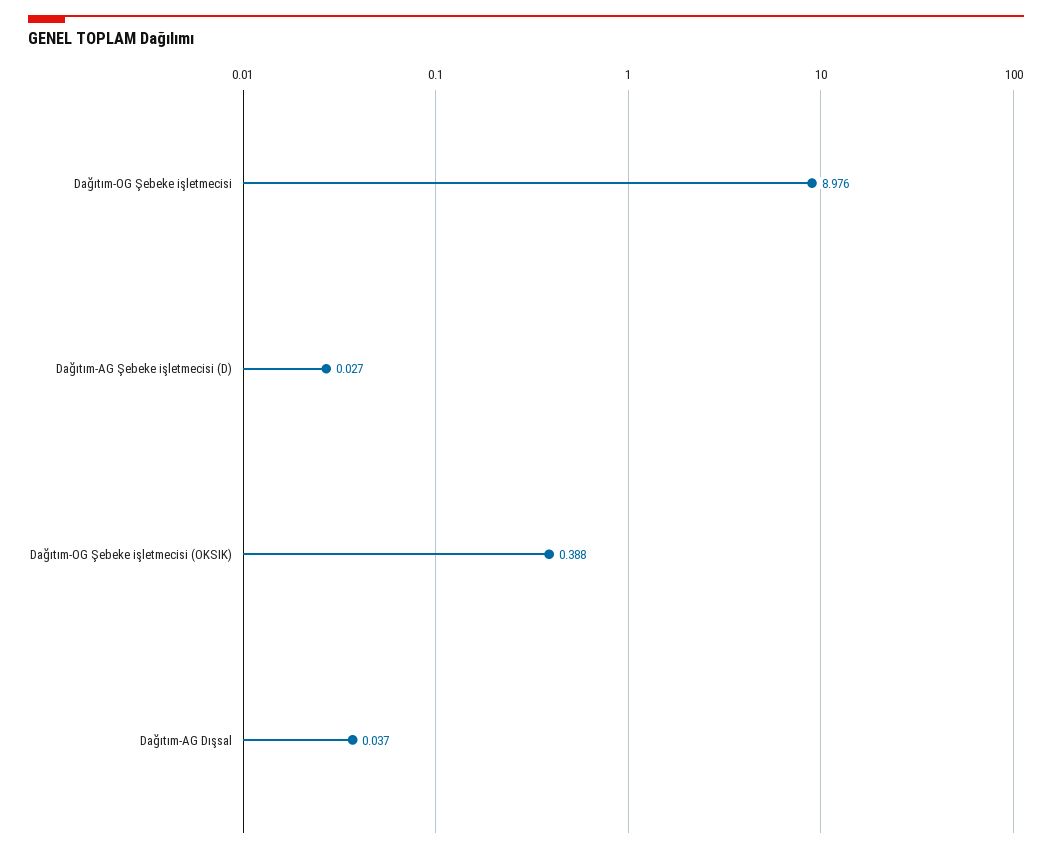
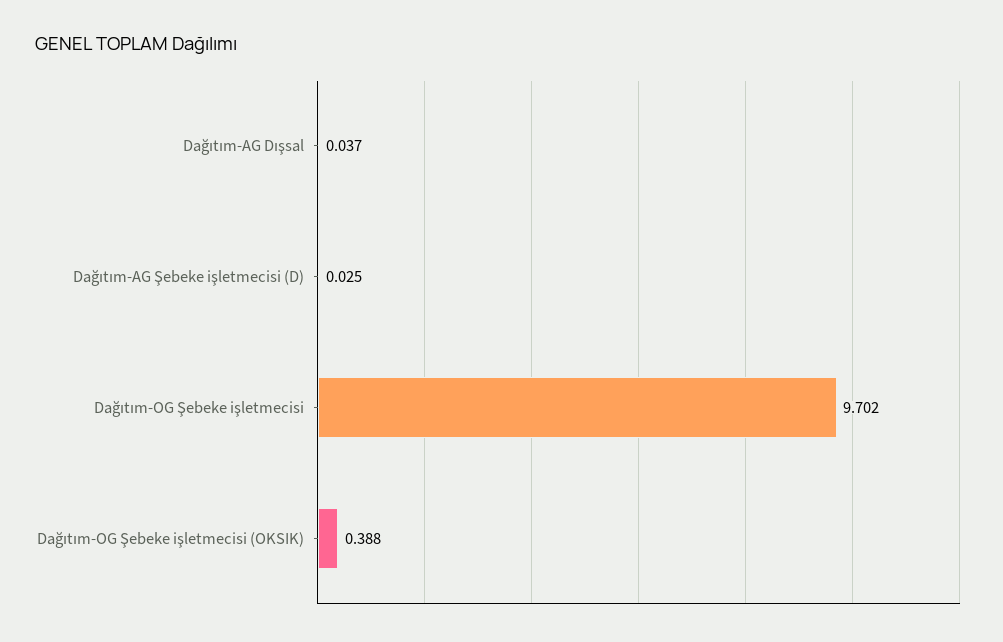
Dağıtım-OG Şebeke işletmecisi: 8.976 -> 9.702
Dağıtım-AG Şebeke işletmecisi (D): 0.027 -> 0.025

